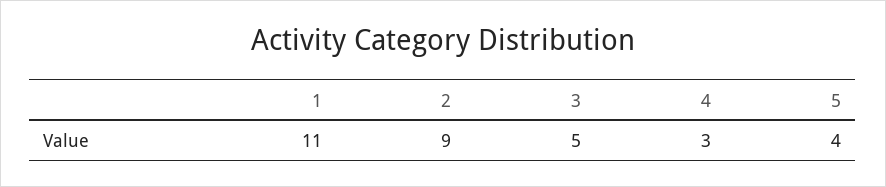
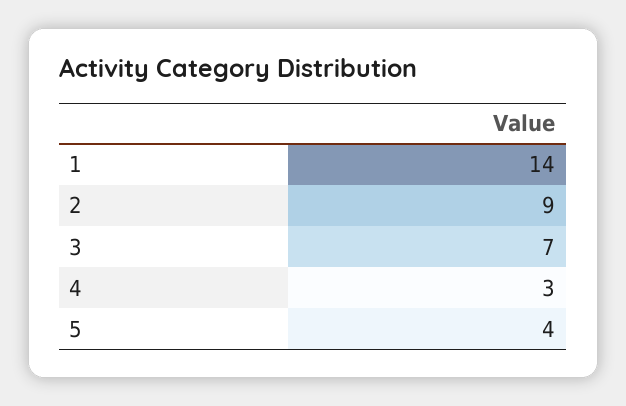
1: 11 -> 14
3: 5 -> 7

